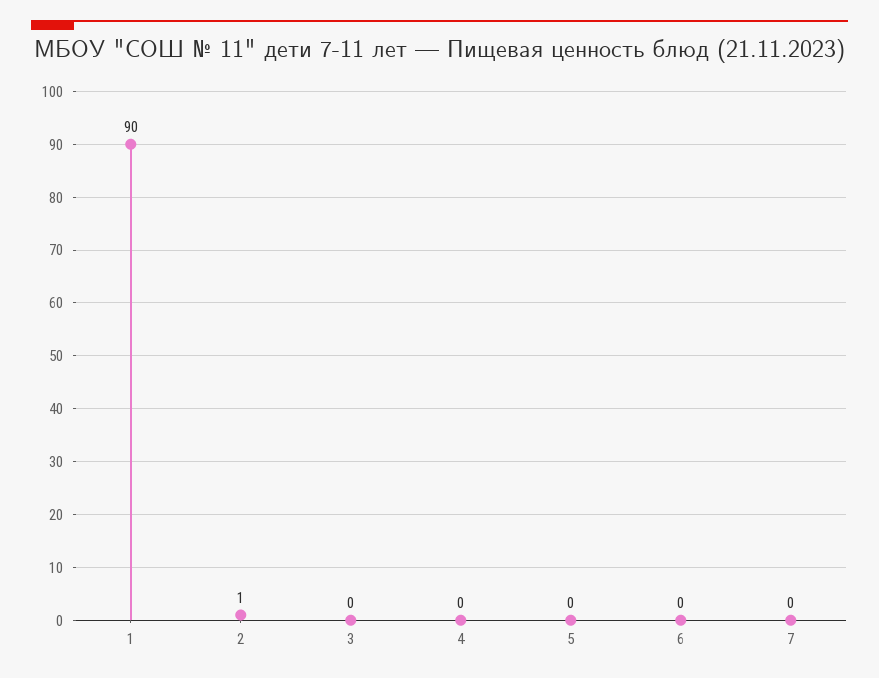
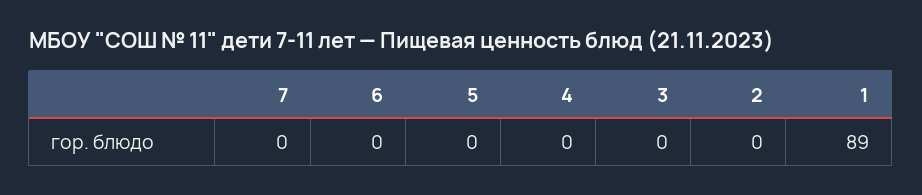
1: 90 -> 89
2: 1 -> 0

